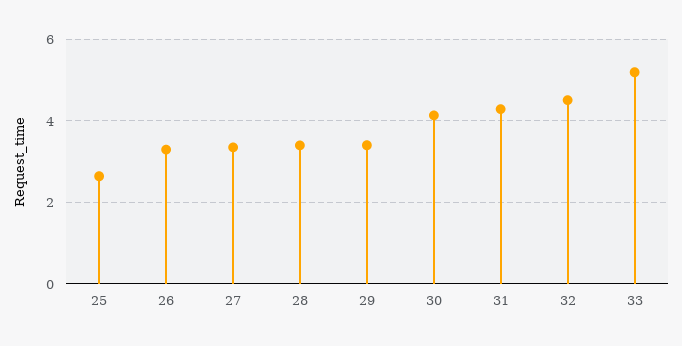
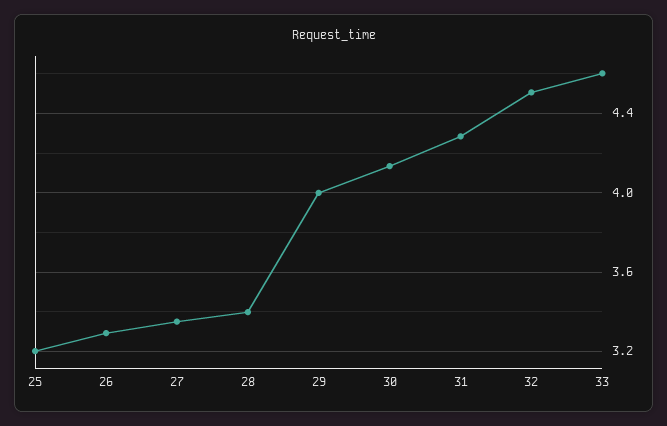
25: 2.6 -> 3.2
29: 3.4 -> 4
33: 5.2 -> 4.6

